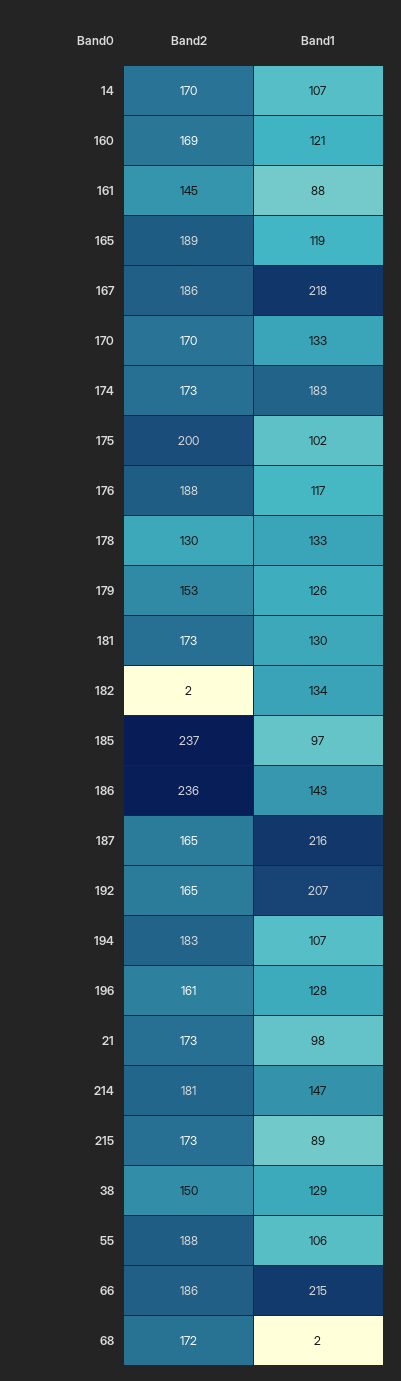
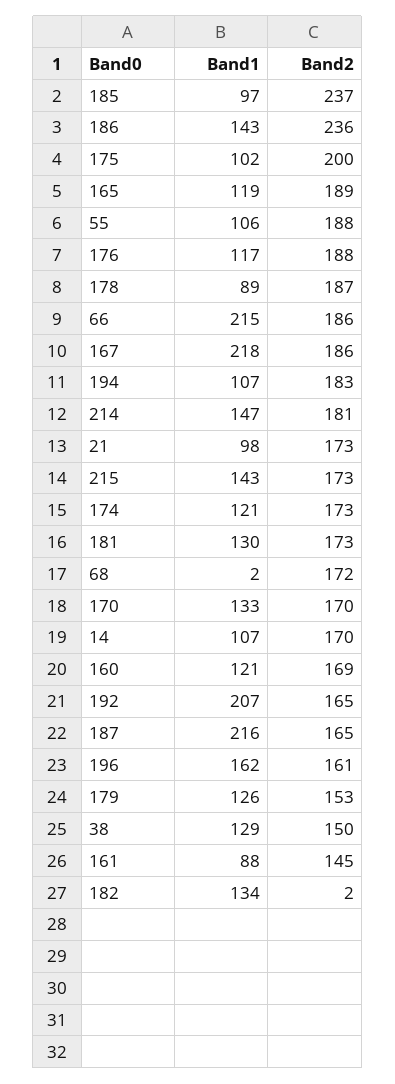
Band1, 174: 183 -> 121
Band2, 178: 130 -> 187
Band1, 178: 133 -> 89
Band1, 196: 128 -> 162
Band1, 215: 89 -> 143

